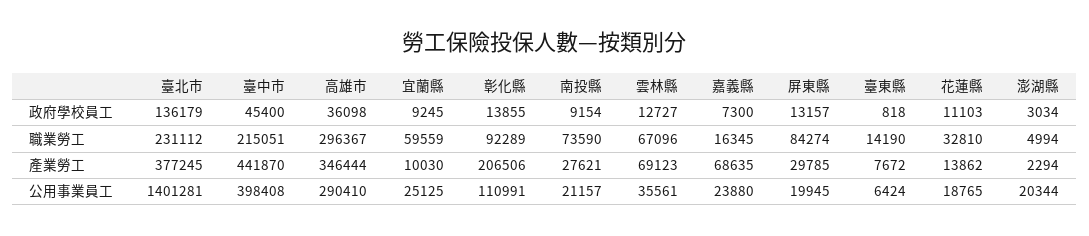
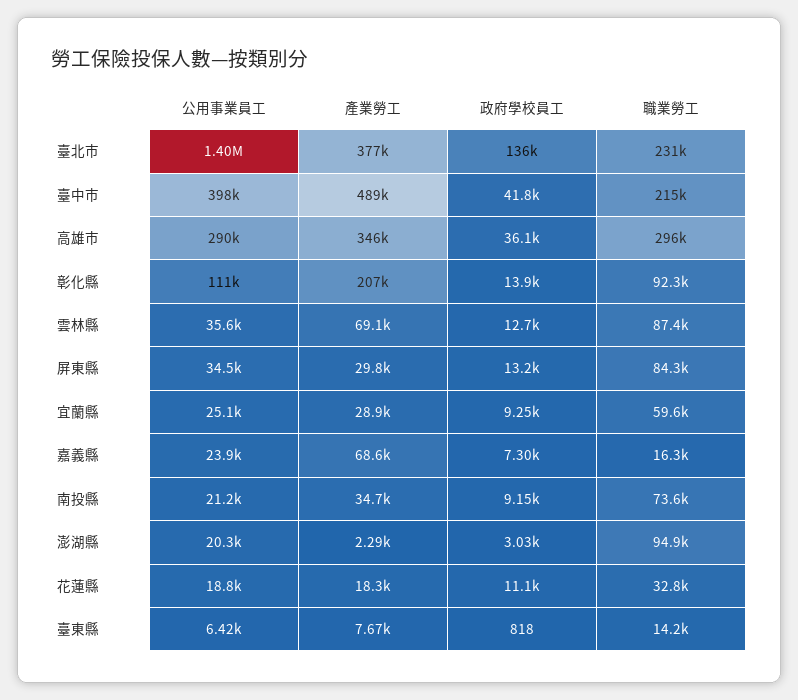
臺中市, 政府學校員工: 45400 -> 41800
雲林縣, 職業勞工: 67096 -> 87400
澎湖縣, 職業勞工: 4994 -> 94900
臺中市, 產業勞工: 441870 -> 489000
宜蘭縣, 產業勞工: 10030 -> 28900
南投縣, 產業勞工: 27621 -> 34700
花蓮縣, 產業勞工: 13862 -> 18300
屏東縣, 公用事業員工: 19945 -> 34500

